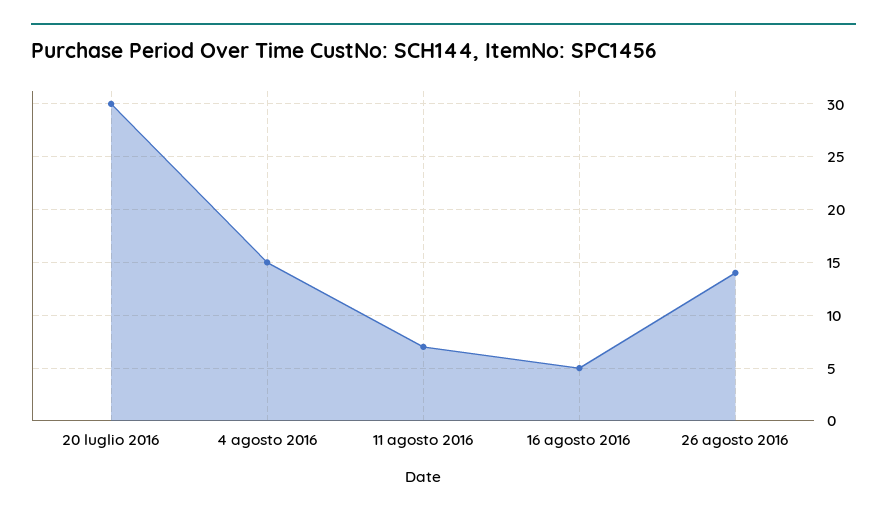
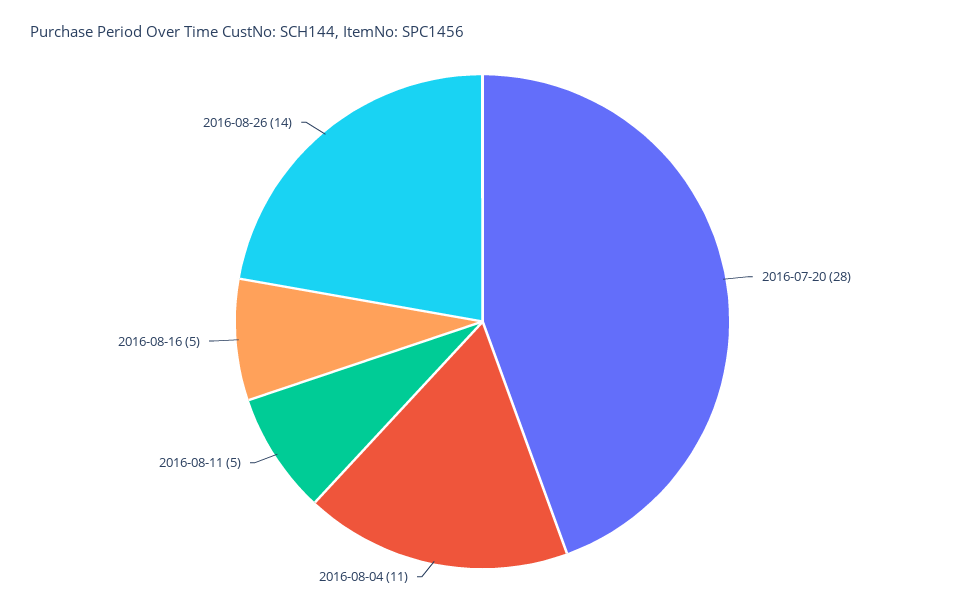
20 luglio 2016: 30 -> 28
4 agosto 2016: 15 -> 11
11 agosto 2016: 7 -> 5

